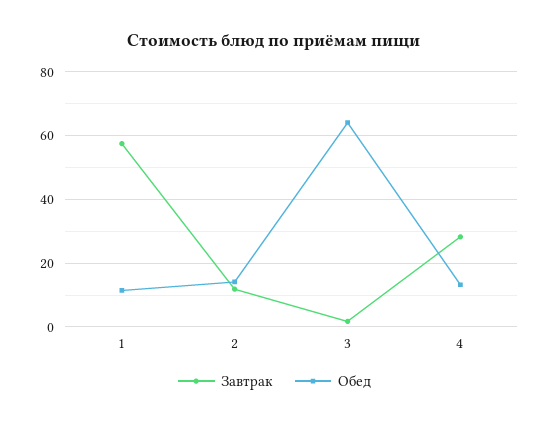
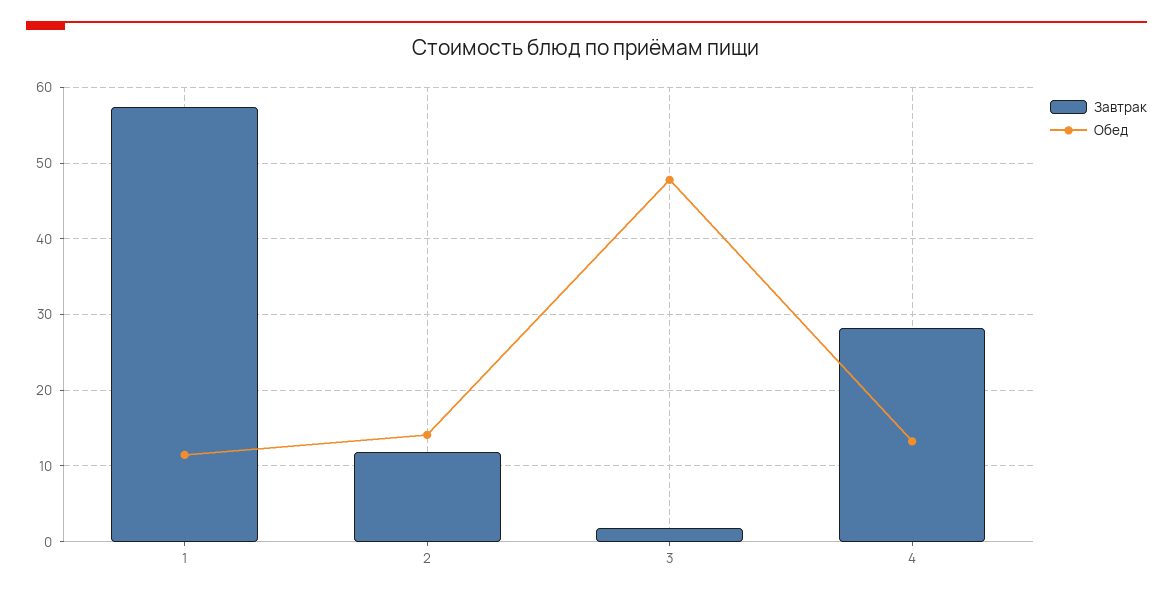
Обед, 3: 64 -> 48

